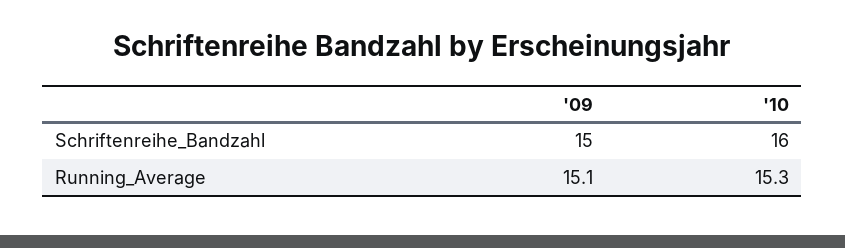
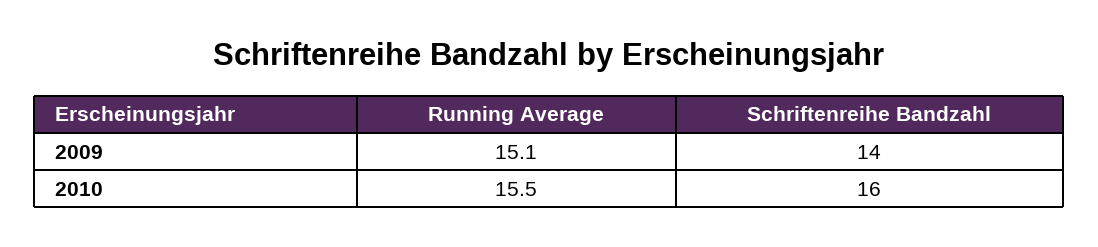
'09, Schriftenreihe_Bandzahl: 15 -> 14
'10, Running_Average: 15.3 -> 15.5

